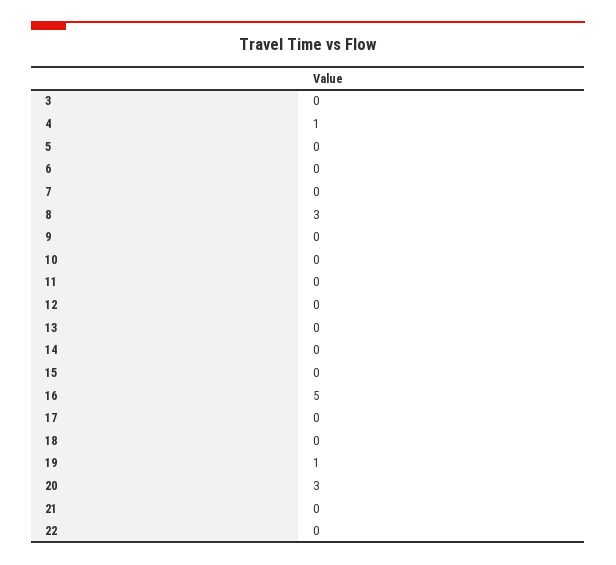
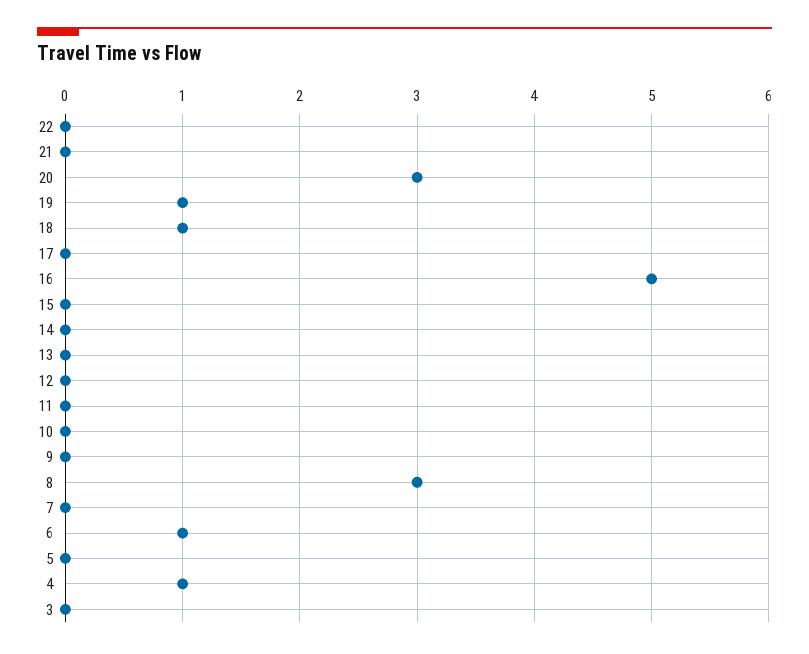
6: 0 -> 1
18: 0 -> 1

